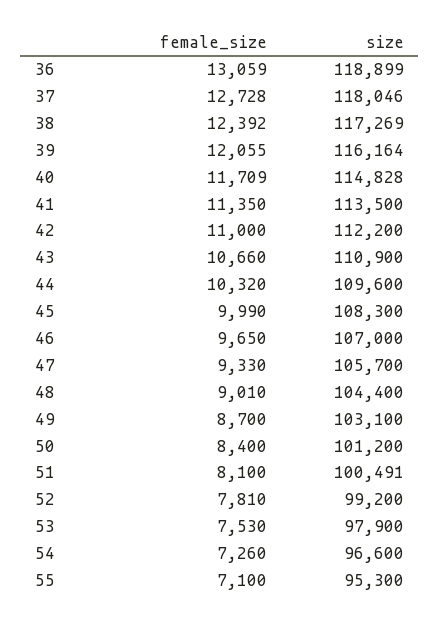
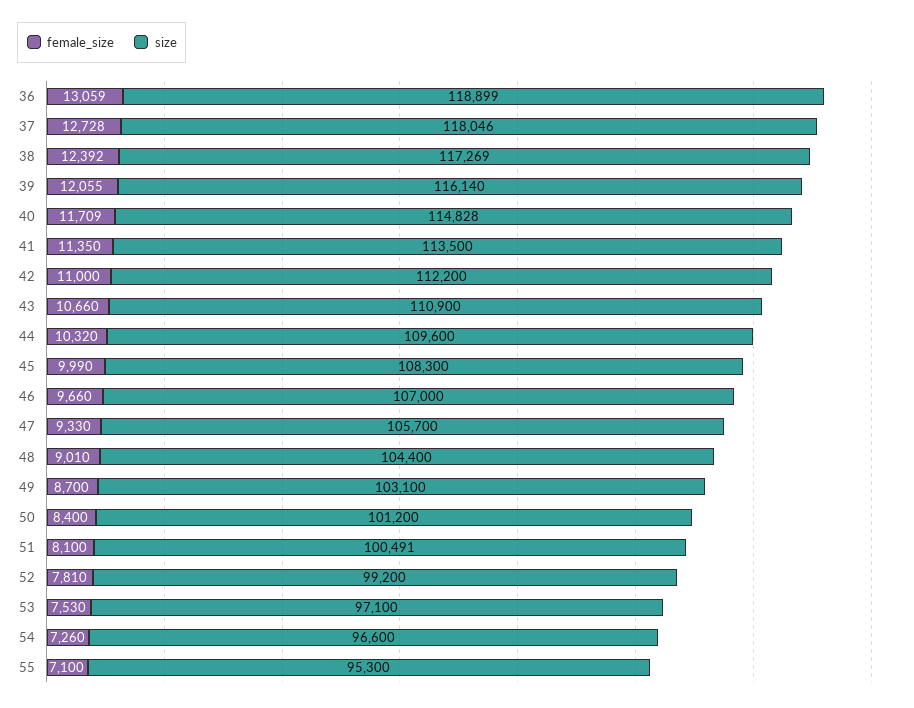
size, 39: 116164 -> 116140
female_size, 46: 9650 -> 9660
size, 53: 97900 -> 97100

